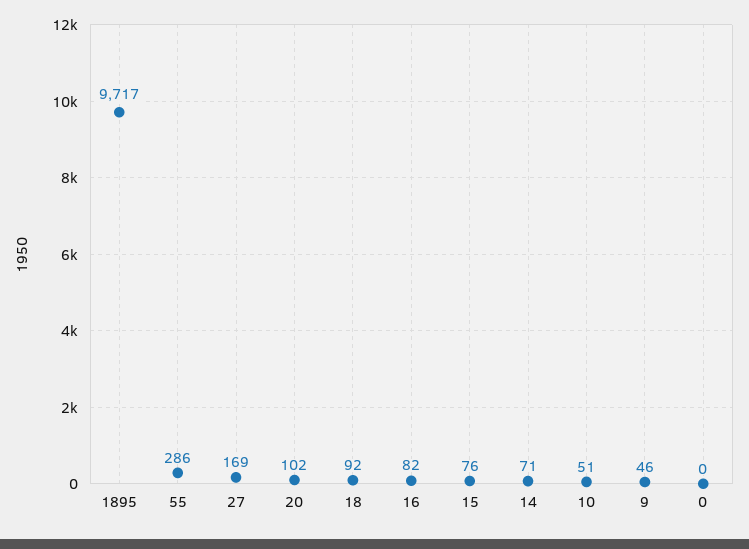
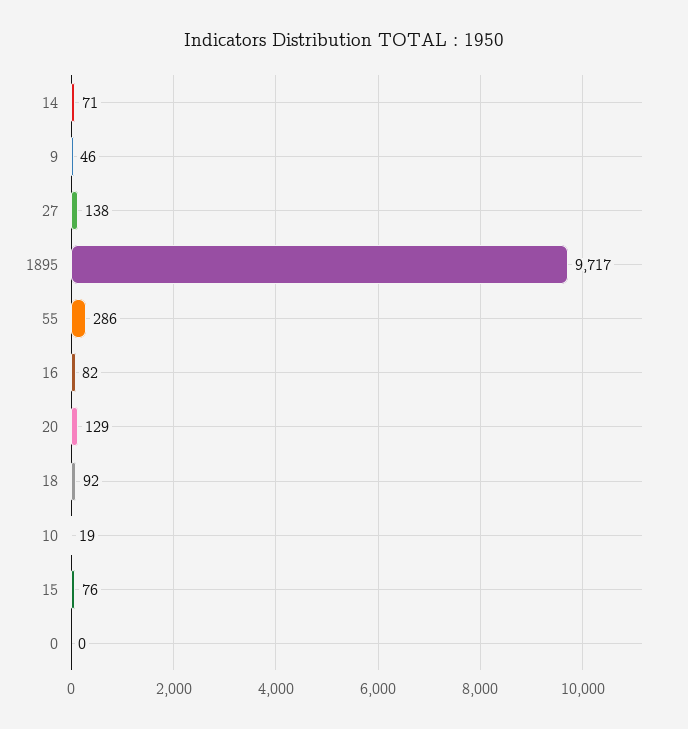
27: 169 -> 138
20: 102 -> 129
10: 51 -> 19

